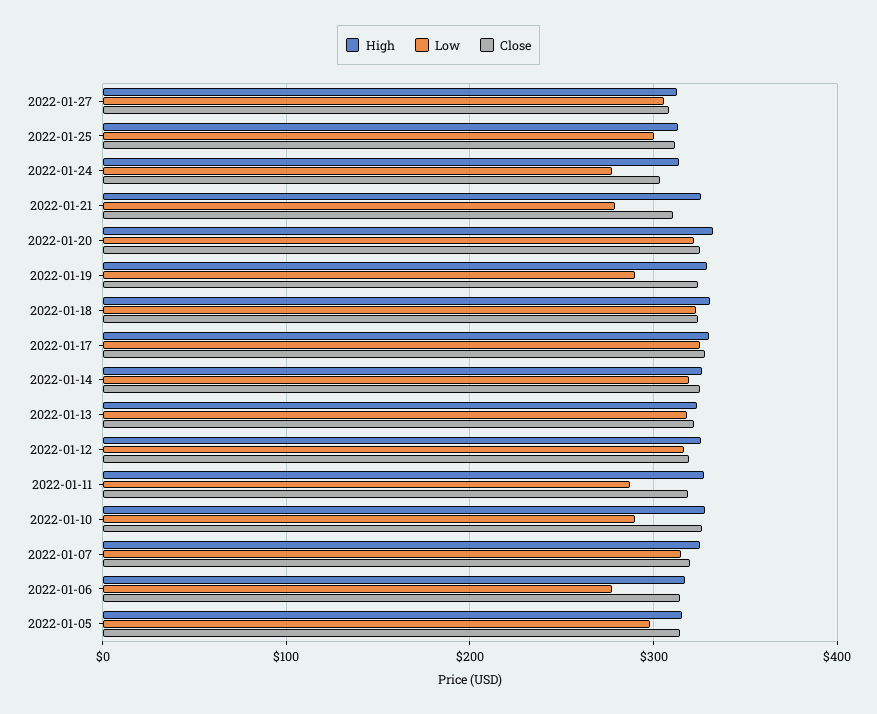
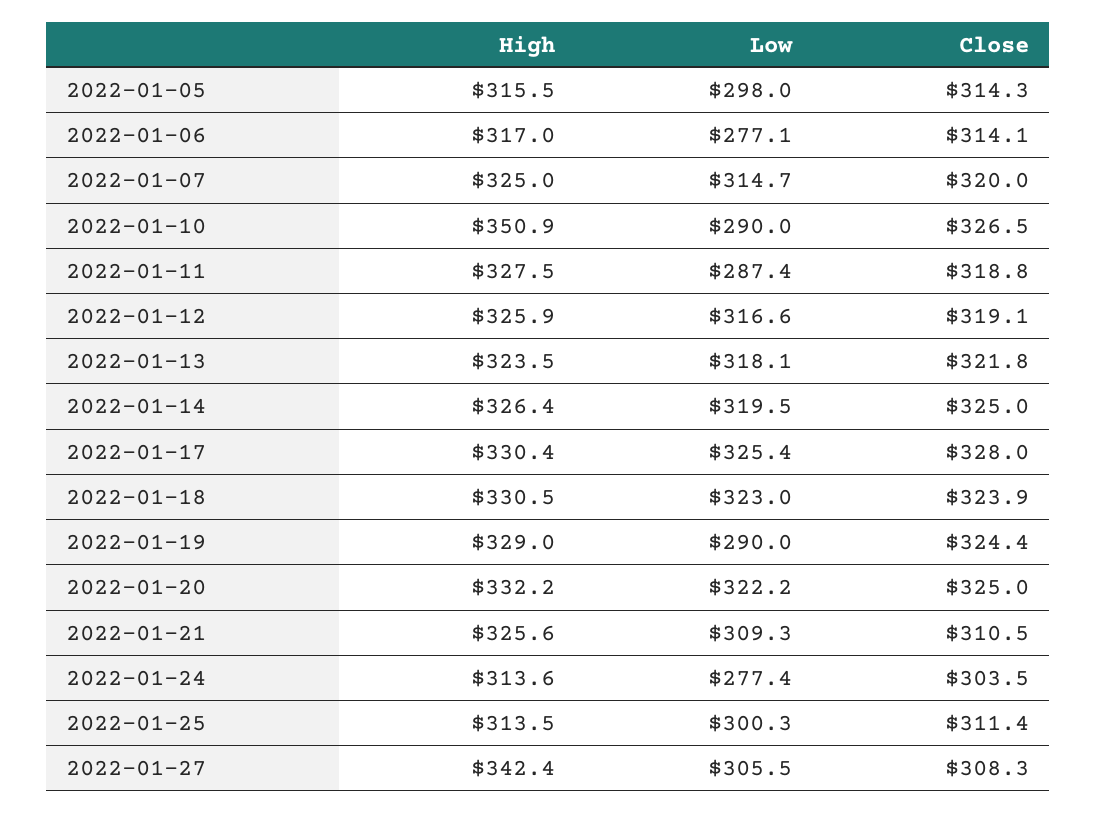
High, 2022-01-27: 310 -> 342.4
Low, 2022-01-21: 280 -> 309.3
High, 2022-01-10: 330 -> 350.9

